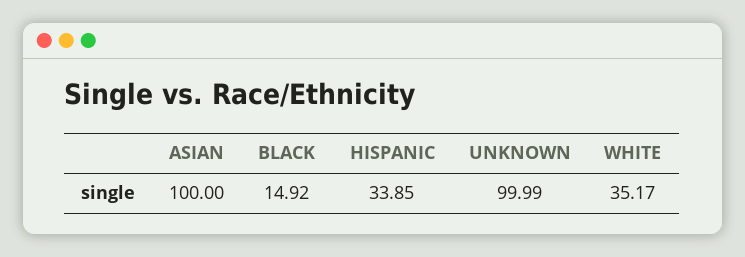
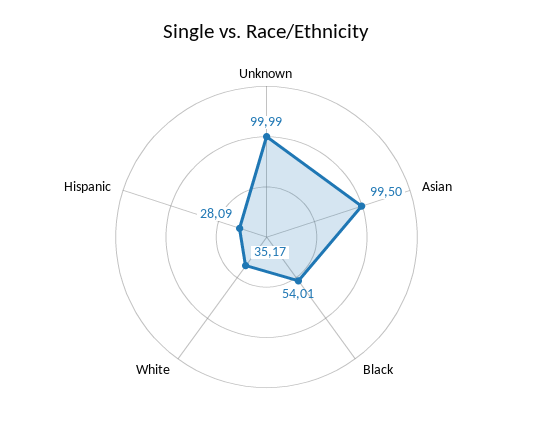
ASIAN: 100 -> 99.5
BLACK: 14.92 -> 54.01
HISPANIC: 33.85 -> 28.09

